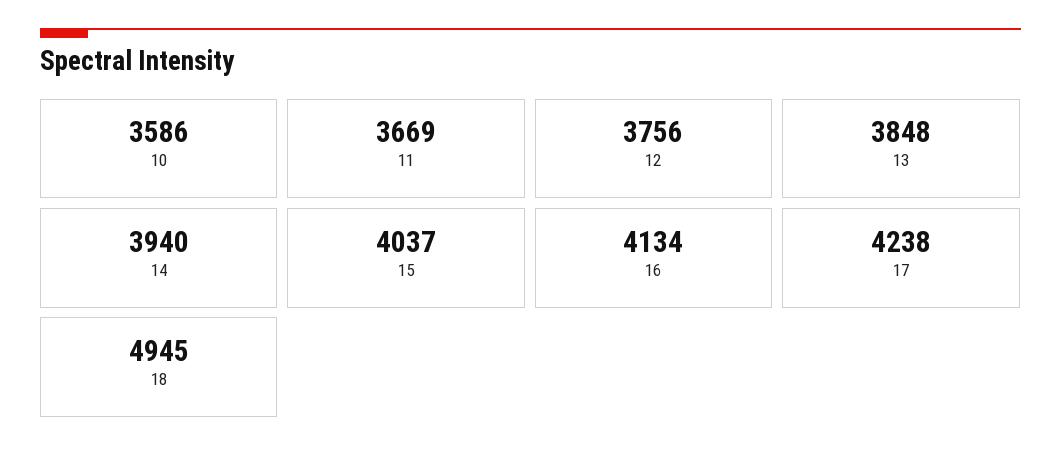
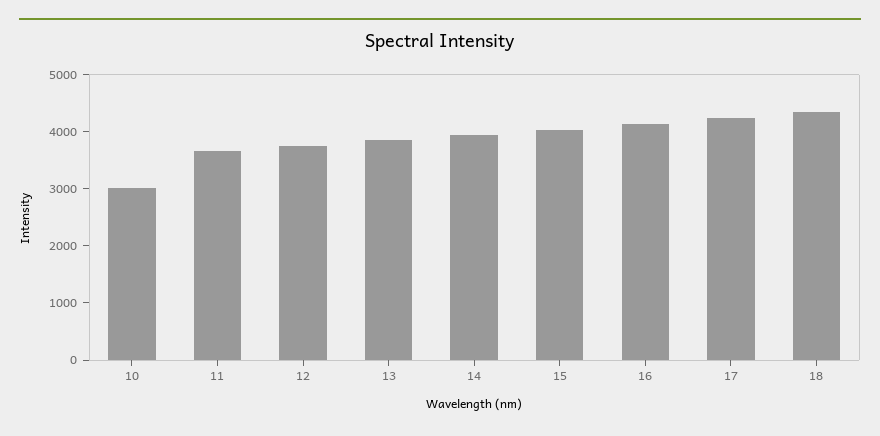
10: 3586 -> 3000
18: 4945 -> 4400

